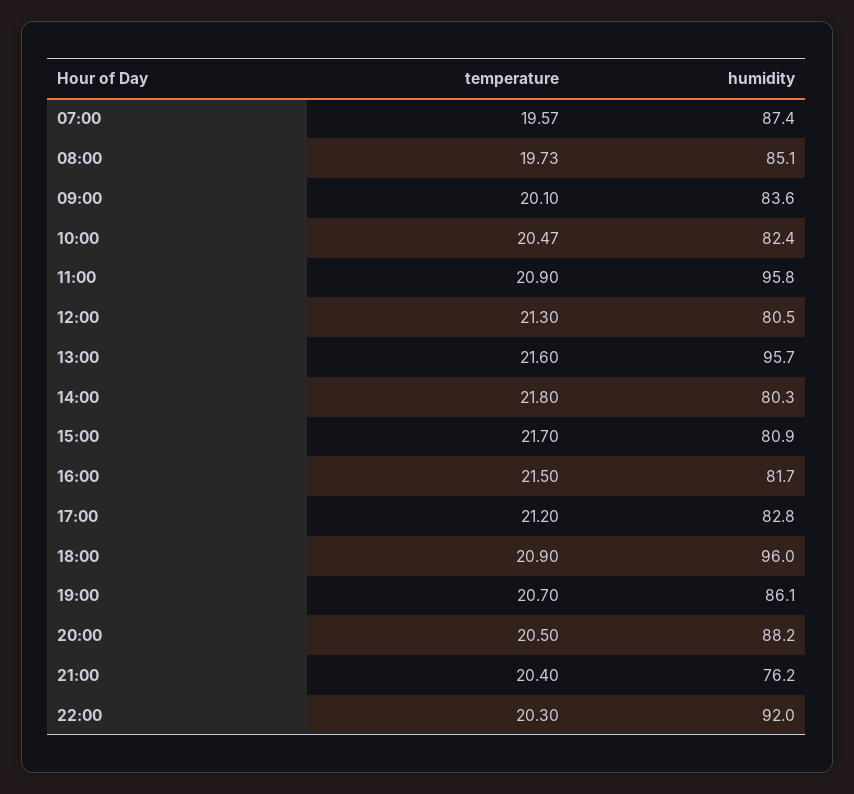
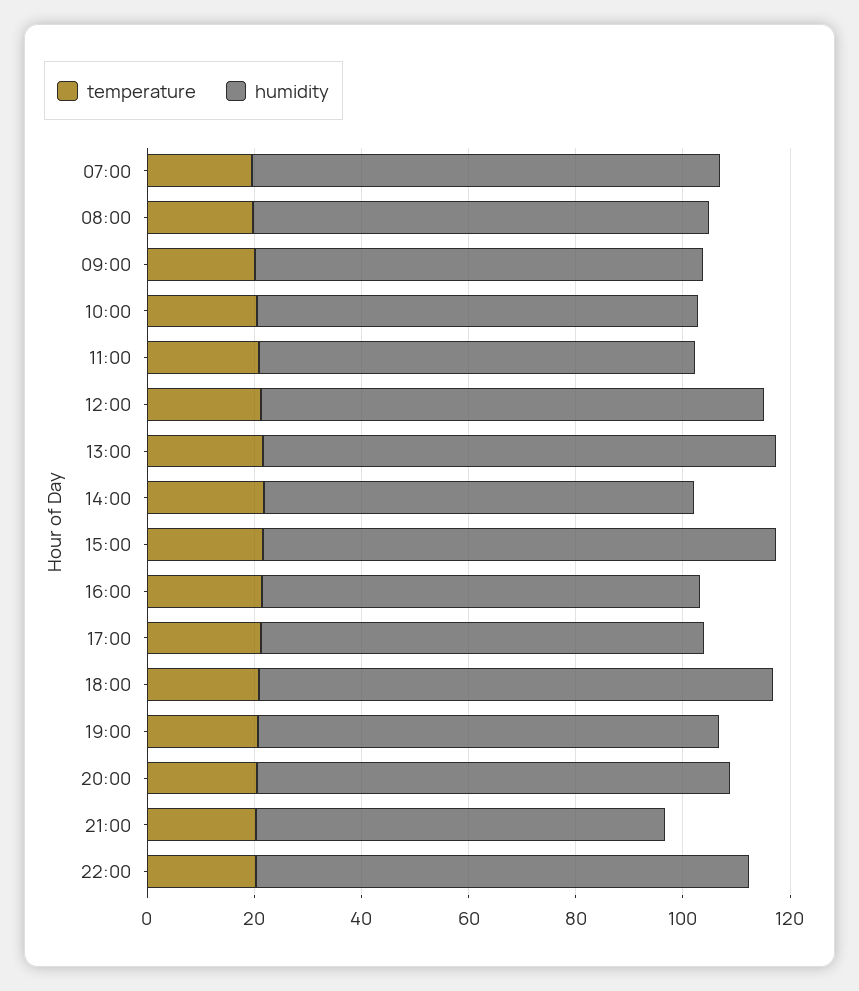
humidity, 11:00: 95.8 -> 80
humidity, 12:00: 80.5 -> 95
humidity, 15:00: 80.9 -> 95

